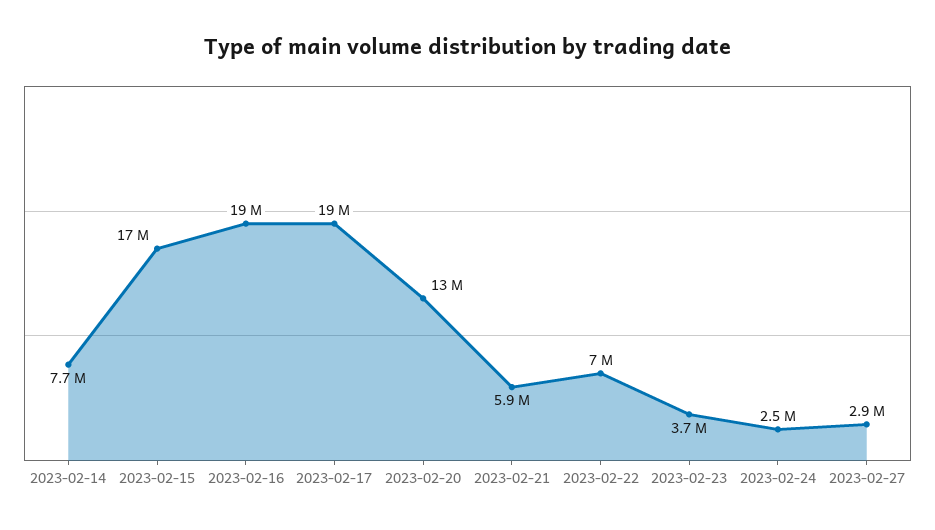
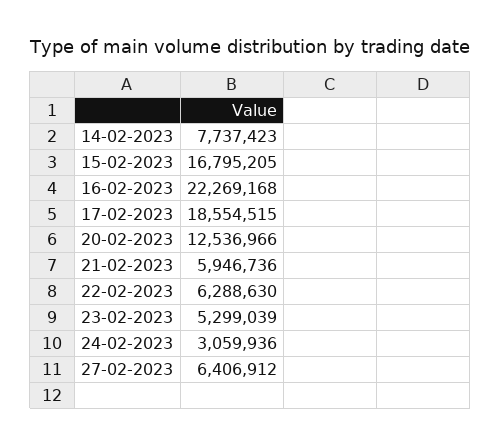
2023-02-16: 19000000 -> 22269168
2023-02-22: 7000000 -> 6288630
2023-02-23: 3700000 -> 5299039
2023-02-24: 2500000 -> 3059936
2023-02-27: 2900000 -> 6406912

